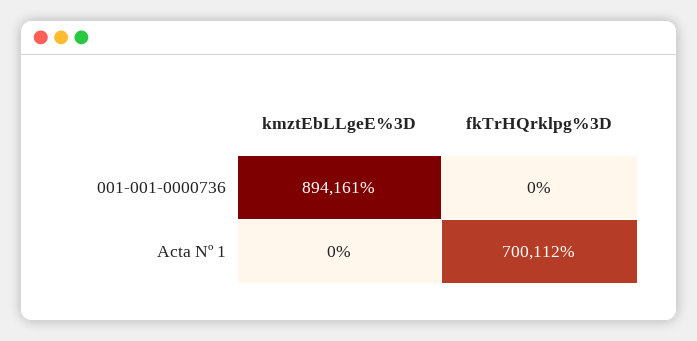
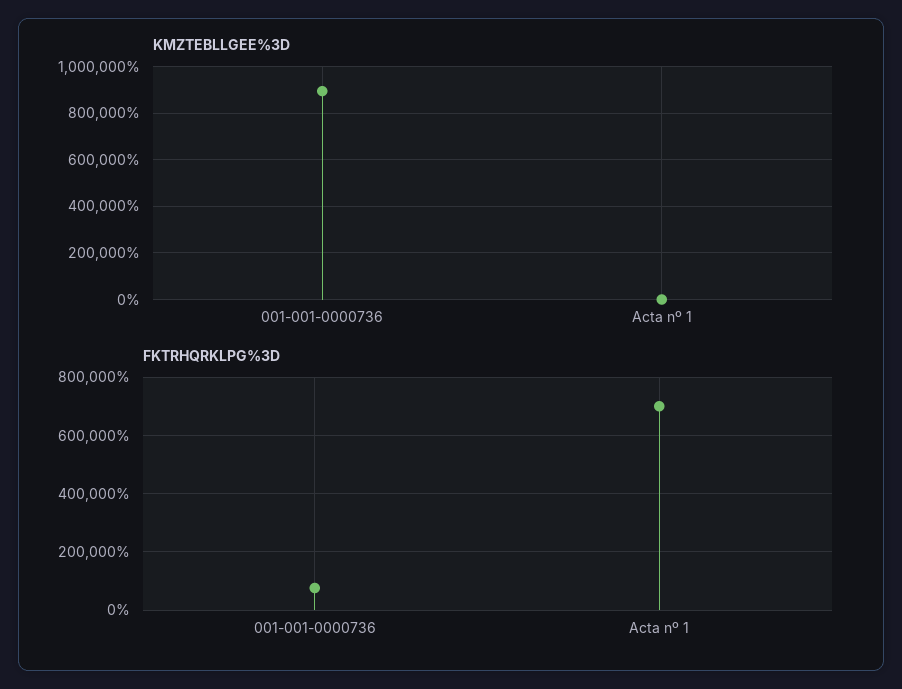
fkTrHQrklpg%3D, 001-001-0000736: 0 -> 75000

